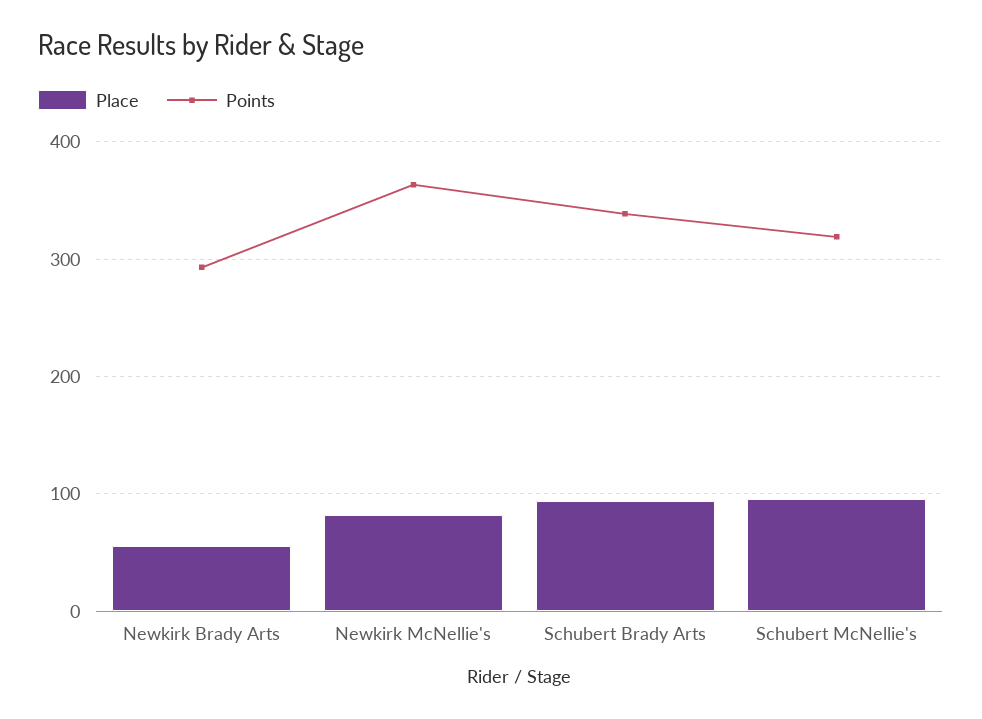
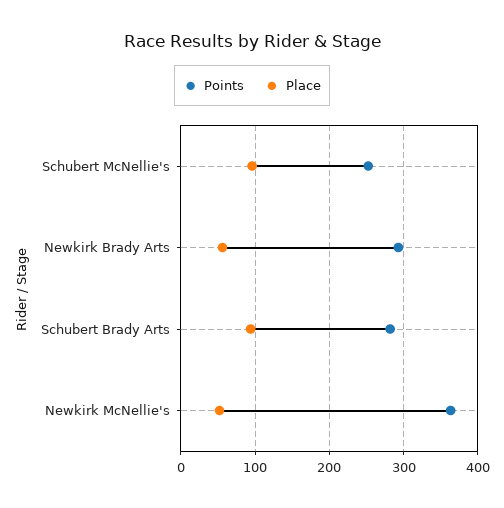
Place, Newkirk McNellie's: 80 -> 50
Points, Schubert Brady Arts: 340 -> 280
Points, Schubert McNellie's: 320 -> 250

